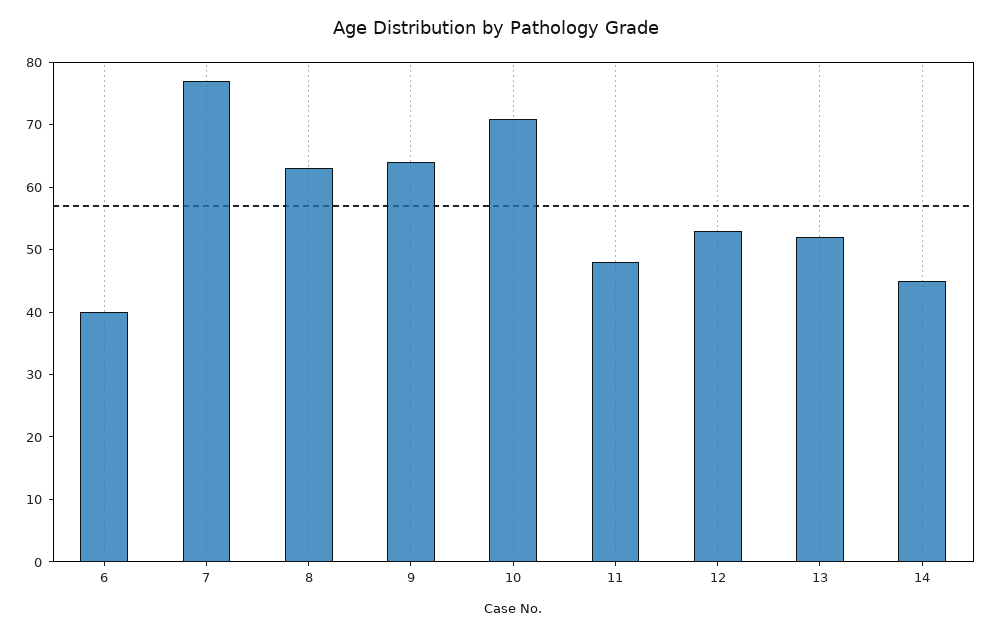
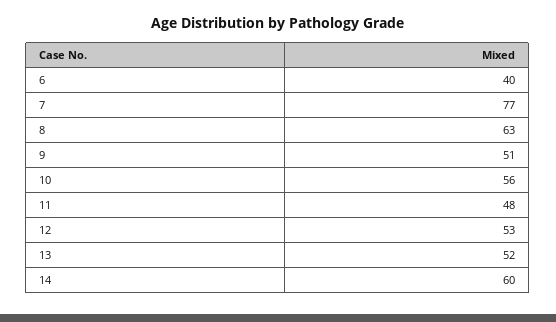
9: 65 -> 51
10: 70 -> 56
14: 45 -> 60

